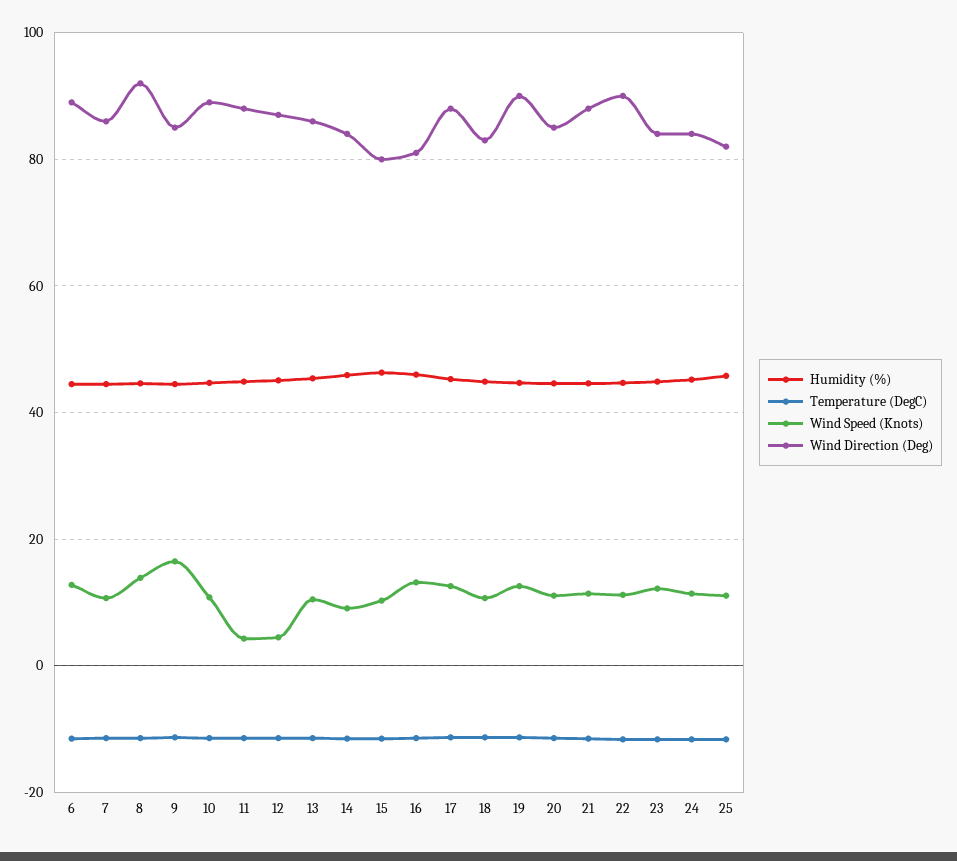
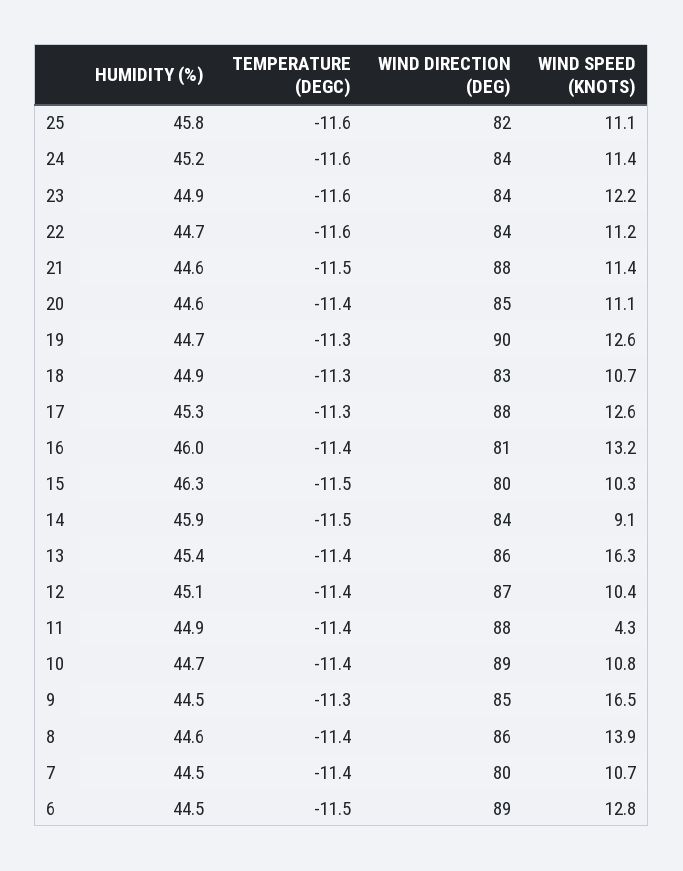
Wind Direction (Deg), 7: 86 -> 80
Wind Direction (Deg), 8: 92 -> 86
Wind Speed (Knots), 12: 4 -> 10.4
Wind Speed (Knots), 13: 10 -> 16.3
Wind Direction (Deg), 22: 90 -> 84

